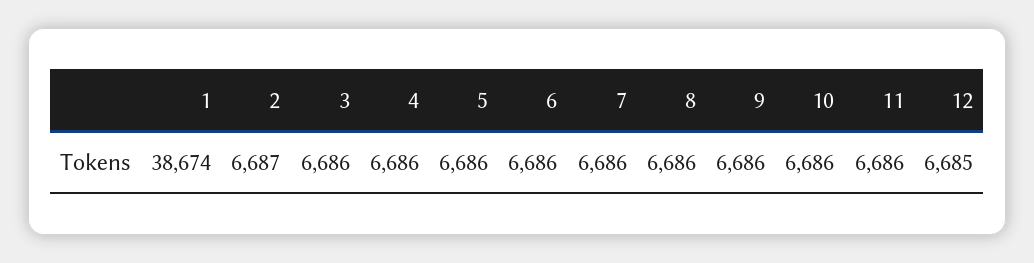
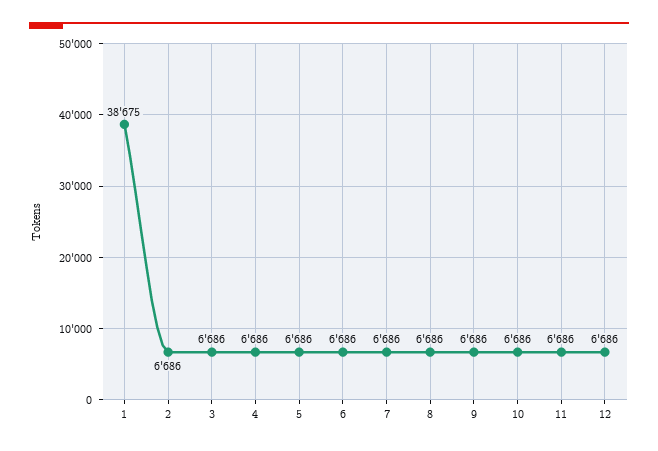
1: 38674 -> 38675
2: 6687 -> 6686
12: 6685 -> 6686

